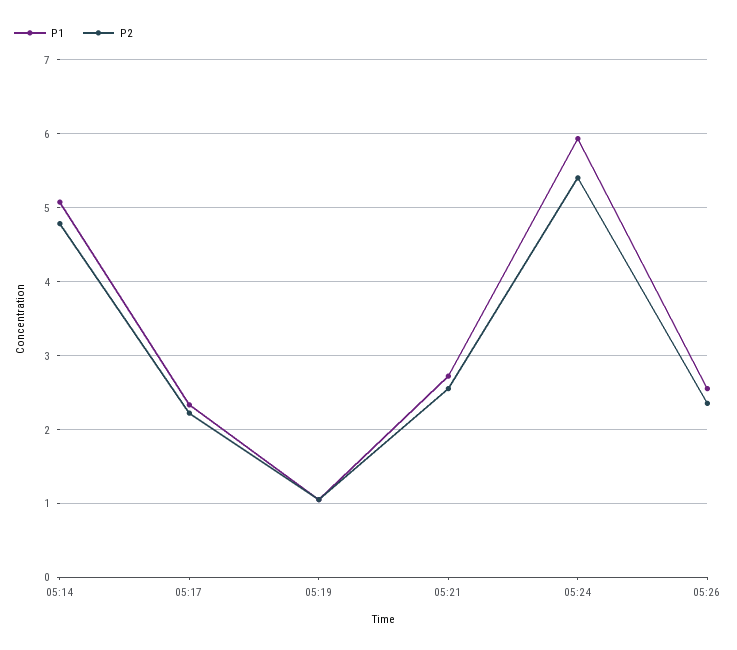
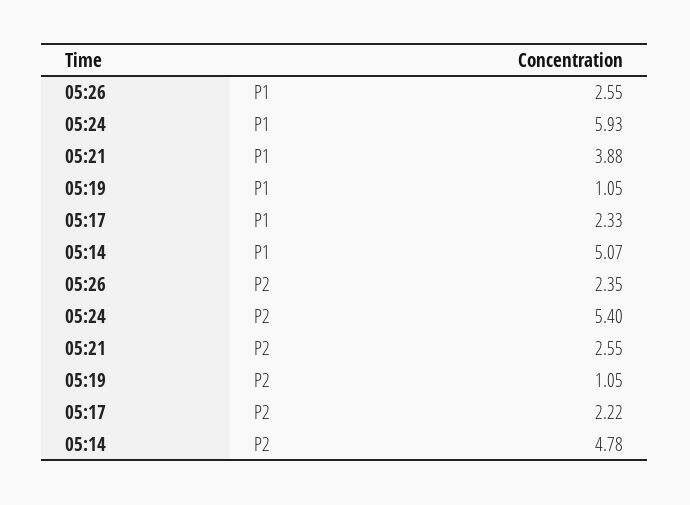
P1, 05:21: 2.7 -> 3.88

